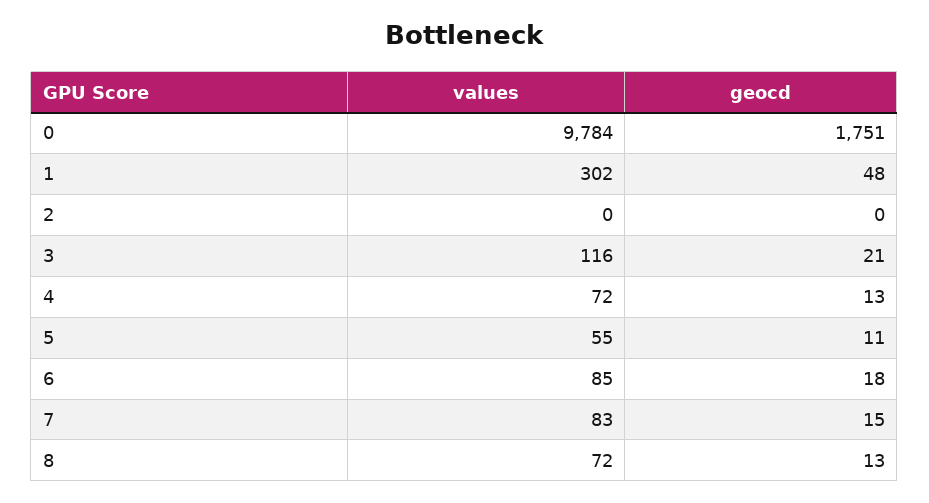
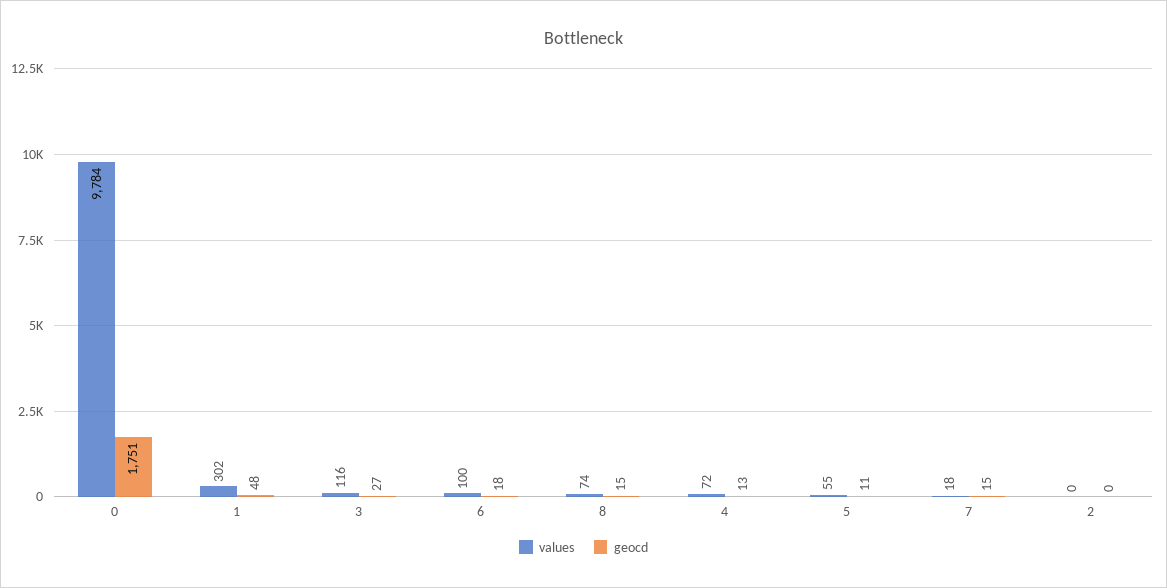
geocd, 3: 21 -> 27
values, 6: 85 -> 100
values, 7: 83 -> 18
values, 8: 72 -> 74
geocd, 8: 13 -> 15

